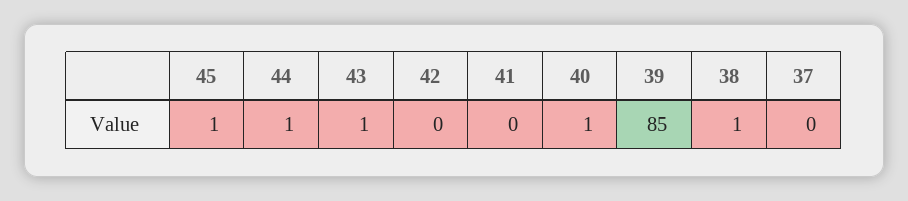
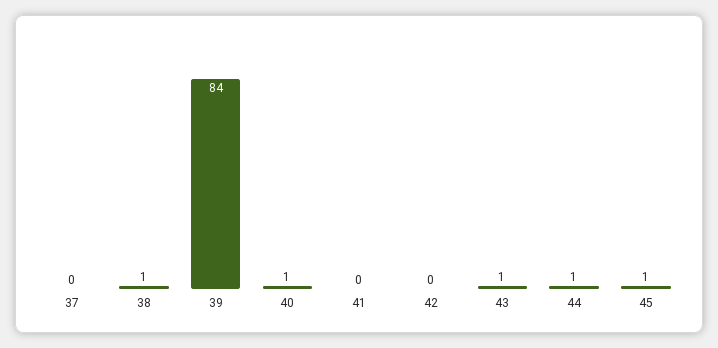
39: 85 -> 84

